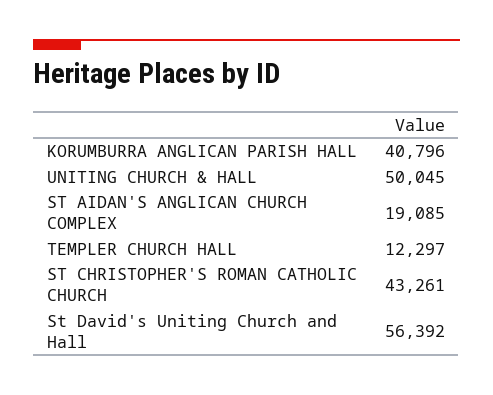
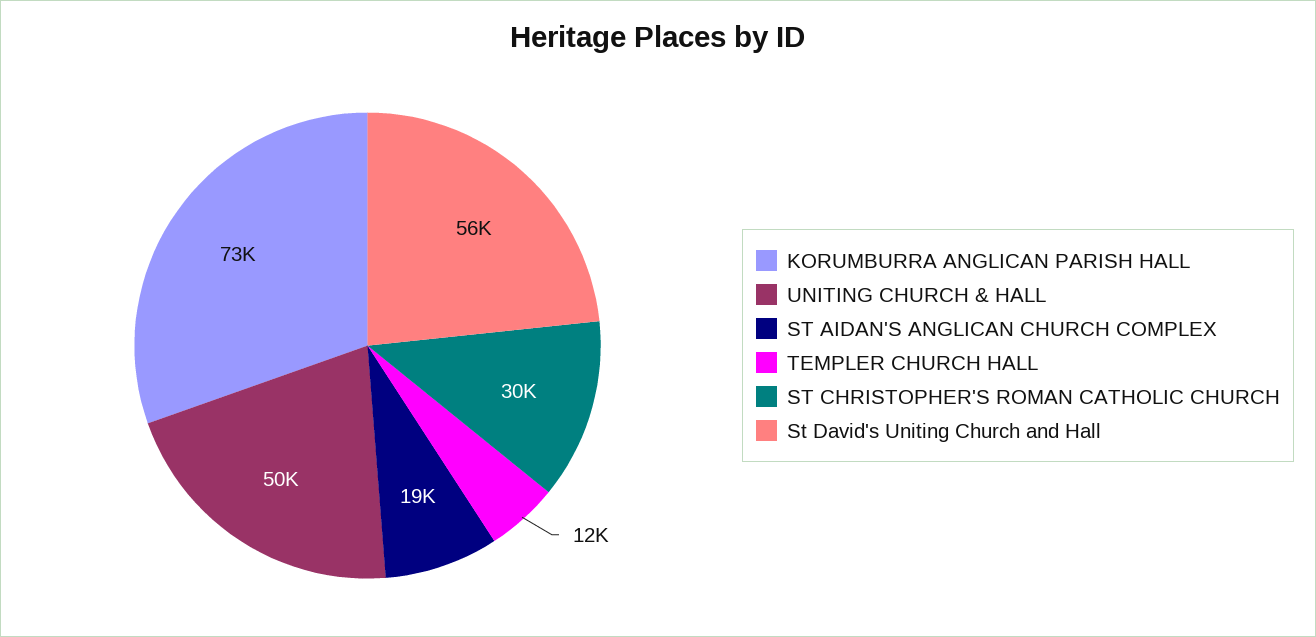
KORUMBURRA ANGLICAN PARISH HALL: 40796 -> 73000
ST CHRISTOPHER'S ROMAN CATHOLIC CHURCH: 43261 -> 30000

